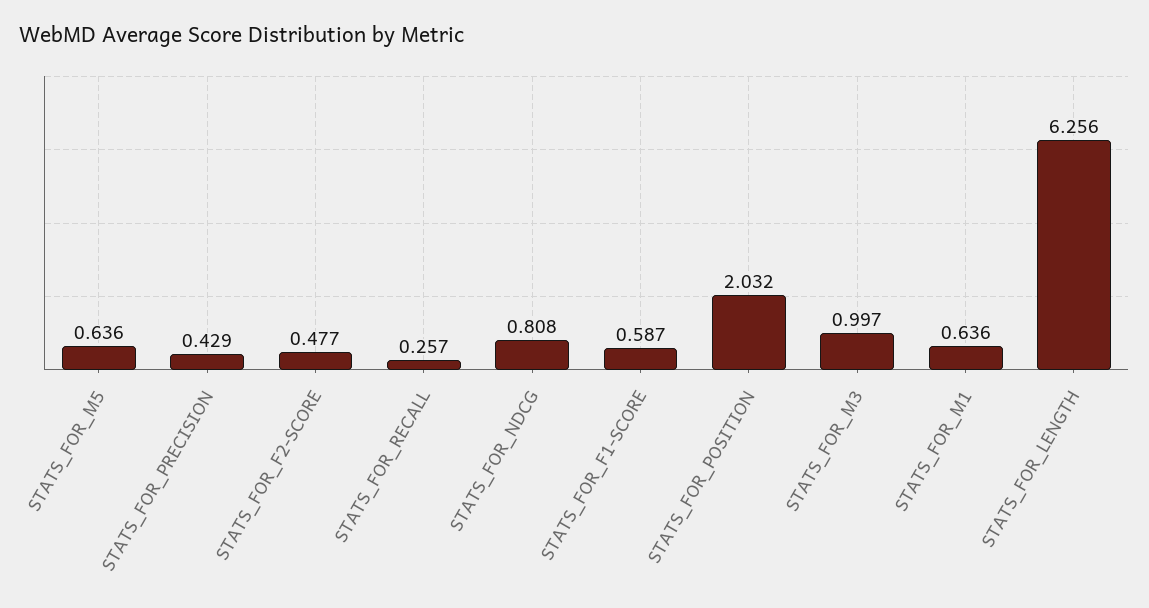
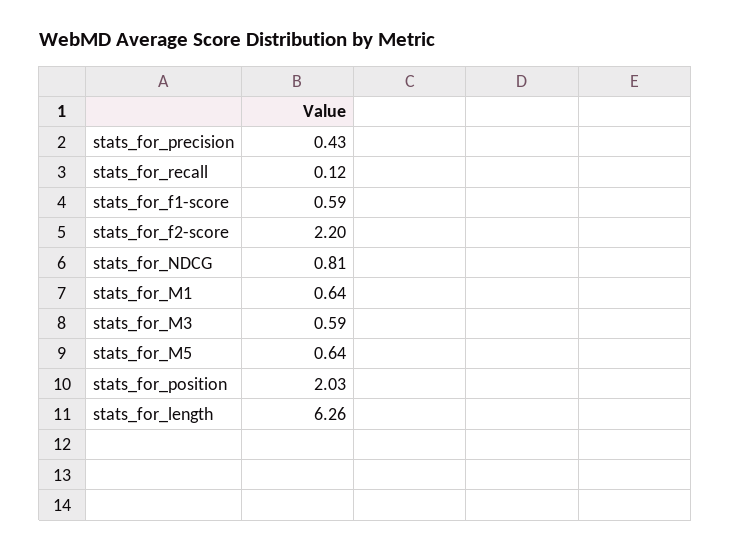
STATS_FOR_F2-SCORE: 0.477 -> 2.2
STATS_FOR_RECALL: 0.257 -> 0.12
STATS_FOR_M3: 0.997 -> 0.59

